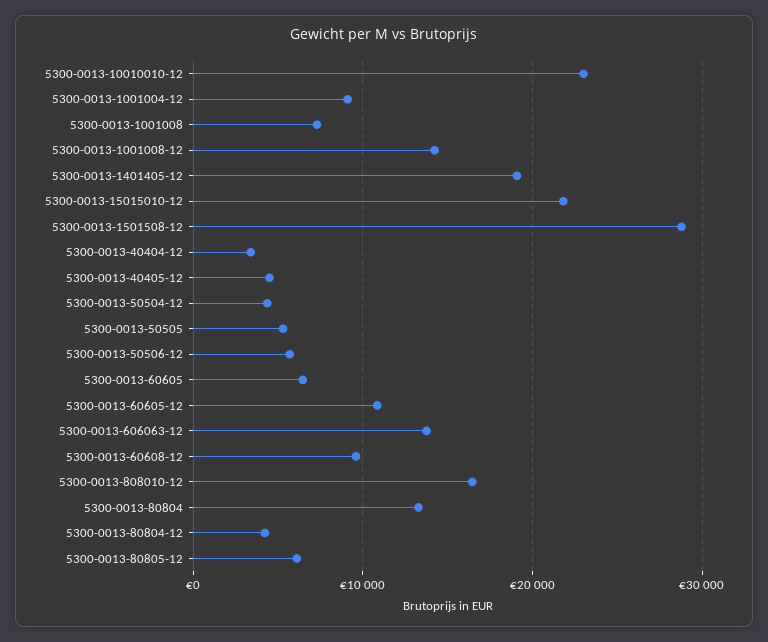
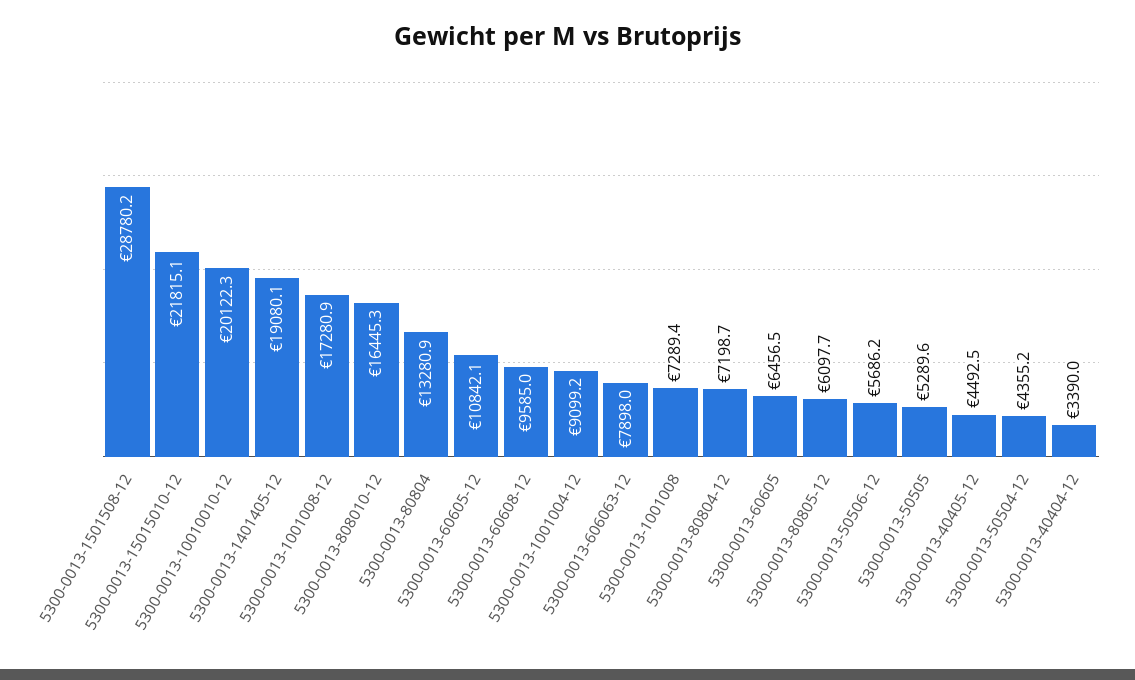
5300-0013-10010010-12: 23000 -> 20122.3
5300-0013-1001008-12: 14000 -> 17280.9
5300-0013-606063-12: 14000 -> 7898
5300-0013-80804-12: 4000 -> 7198.7

